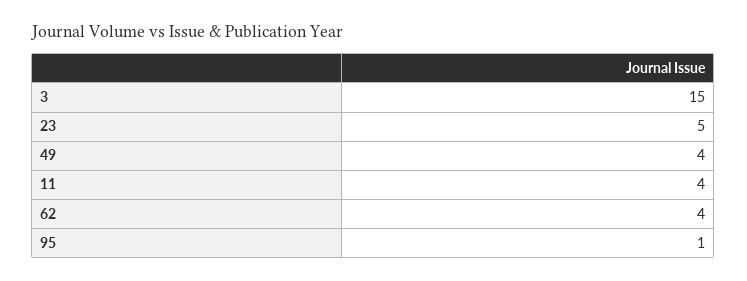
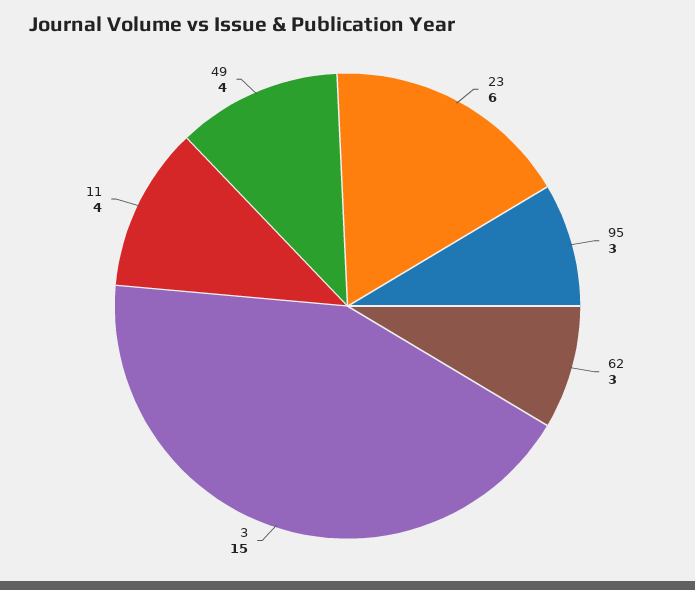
23: 5 -> 6
62: 4 -> 3
95: 1 -> 3

